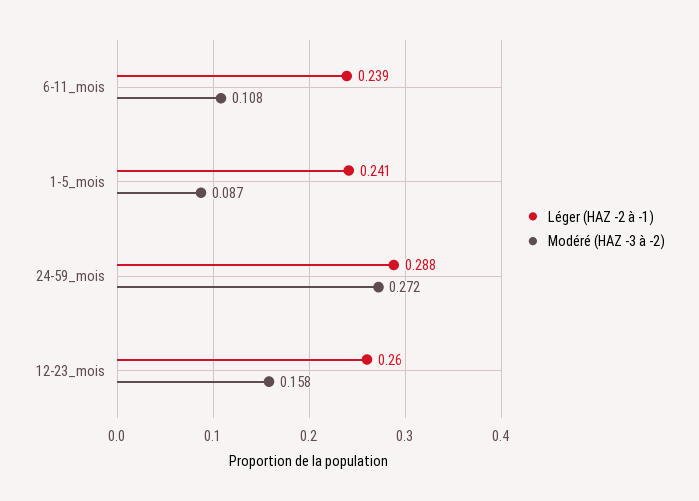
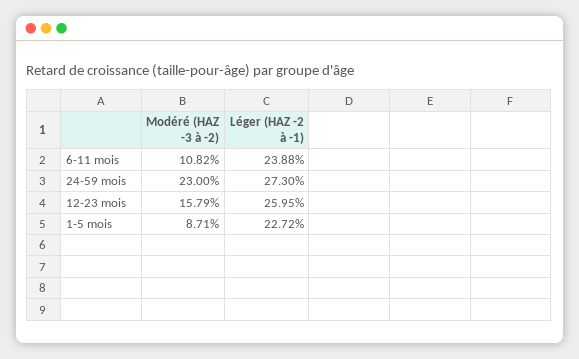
Léger (HAZ -2 à -1), 1-5_mois: 0.241 -> 0.2272
Léger (HAZ -2 à -1), 24-59_mois: 0.288 -> 0.273
Modéré (HAZ -3 à -2), 24-59_mois: 0.272 -> 0.23

